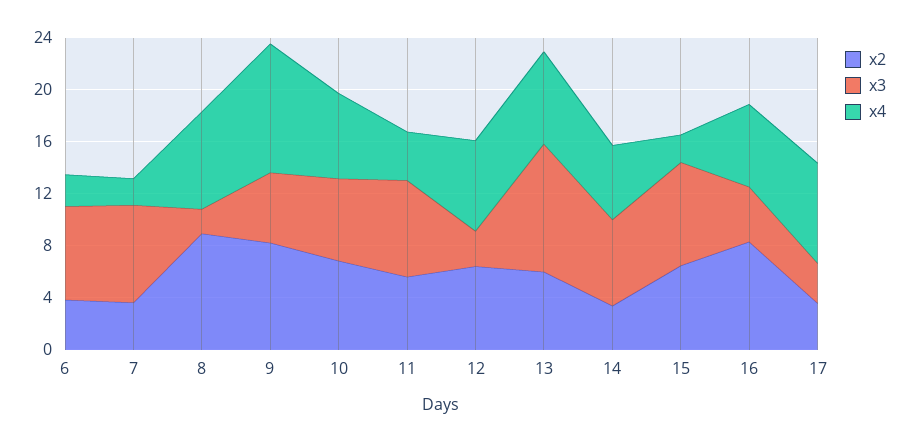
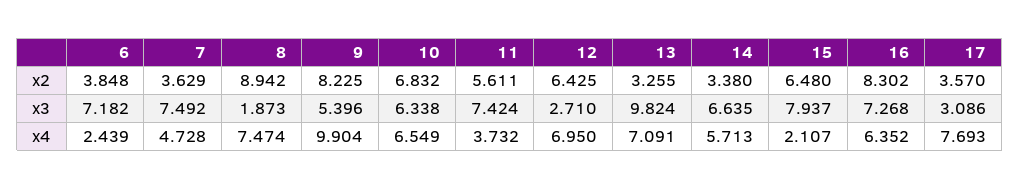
x4, 7: 2 -> 4.728
x2, 13: 6 -> 3.255
x3, 16: 4 -> 7.268

